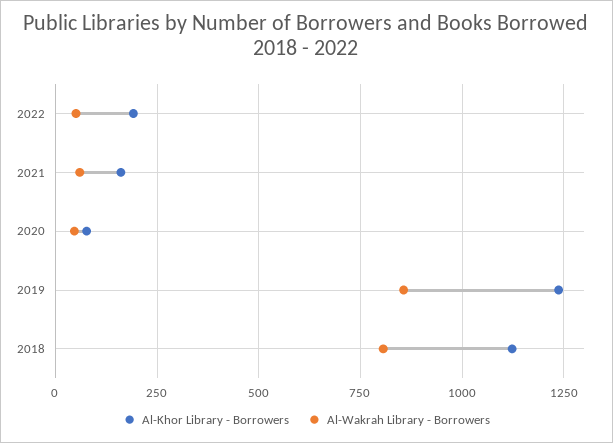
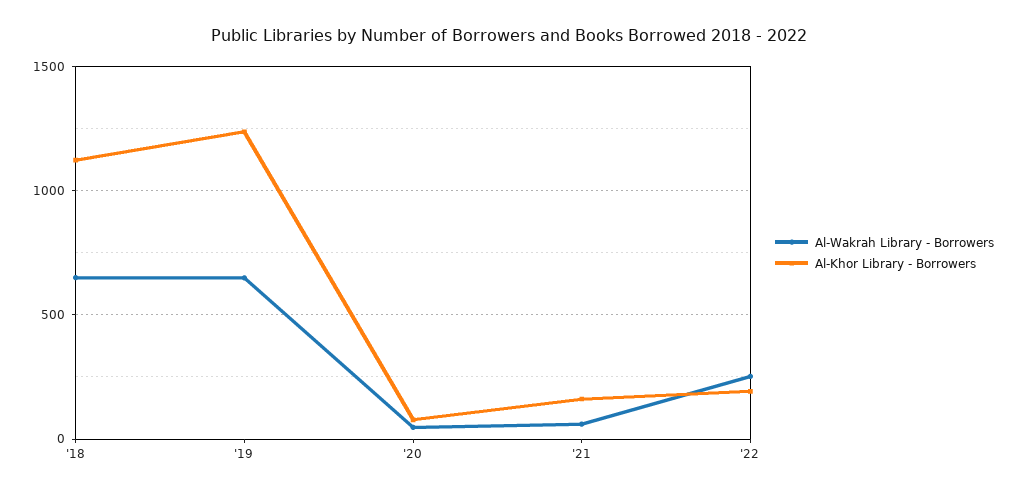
Al-Wakrah Library - Borrowers, 2022: 50 -> 250
Al-Wakrah Library - Borrowers, 2019: 850 -> 650
Al-Wakrah Library - Borrowers, 2018: 800 -> 650

